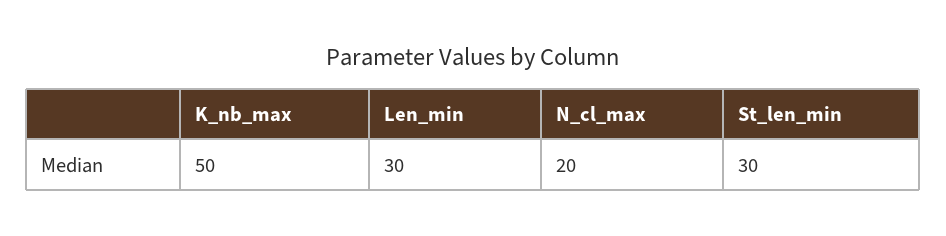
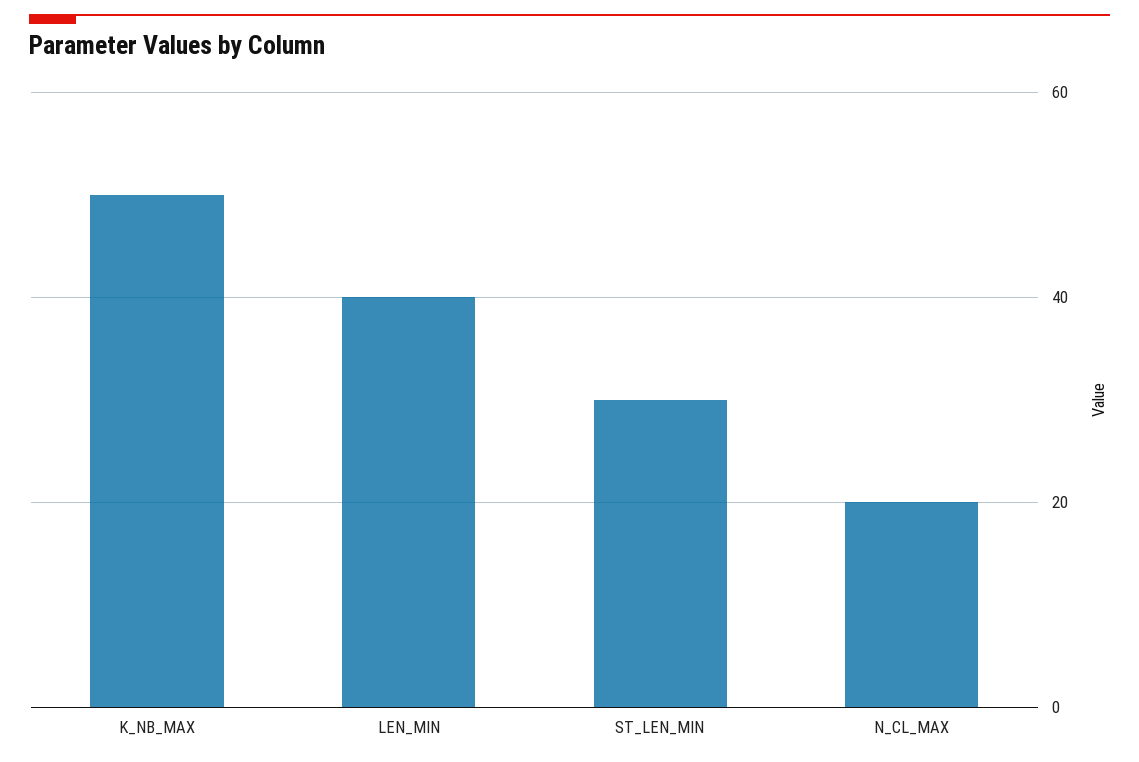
Len_min: 30 -> 40

